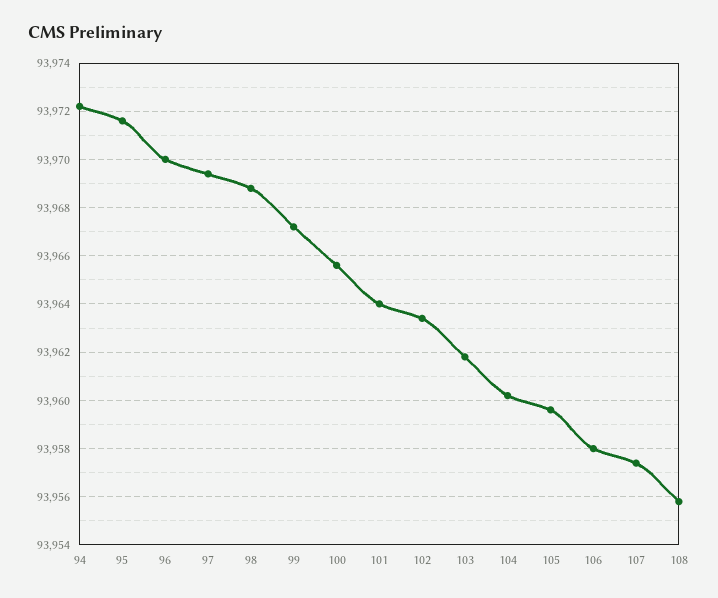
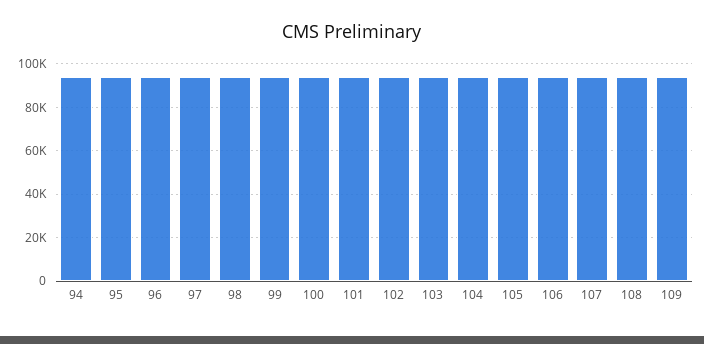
109: none -> 95000

